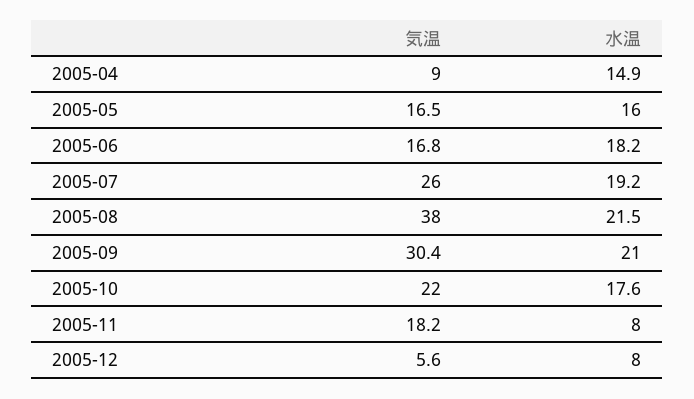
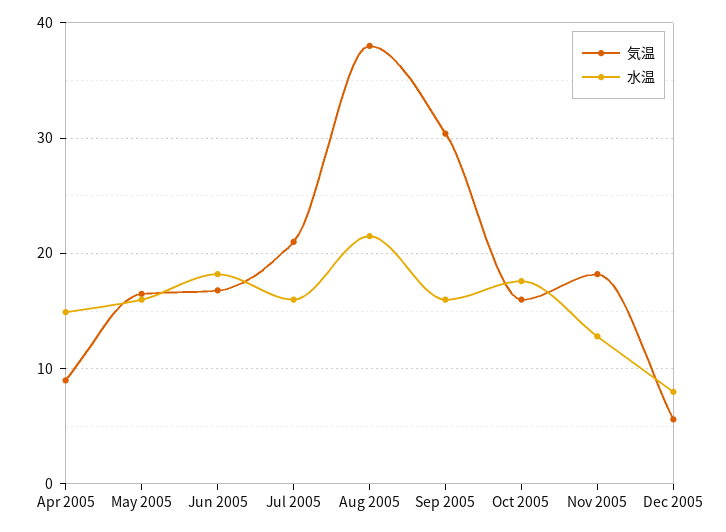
気温, 2005-07: 26 -> 21
水温, 2005-07: 19.2 -> 16
水温, 2005-09: 21 -> 16
気温, 2005-10: 22 -> 16
水温, 2005-11: 8 -> 13

